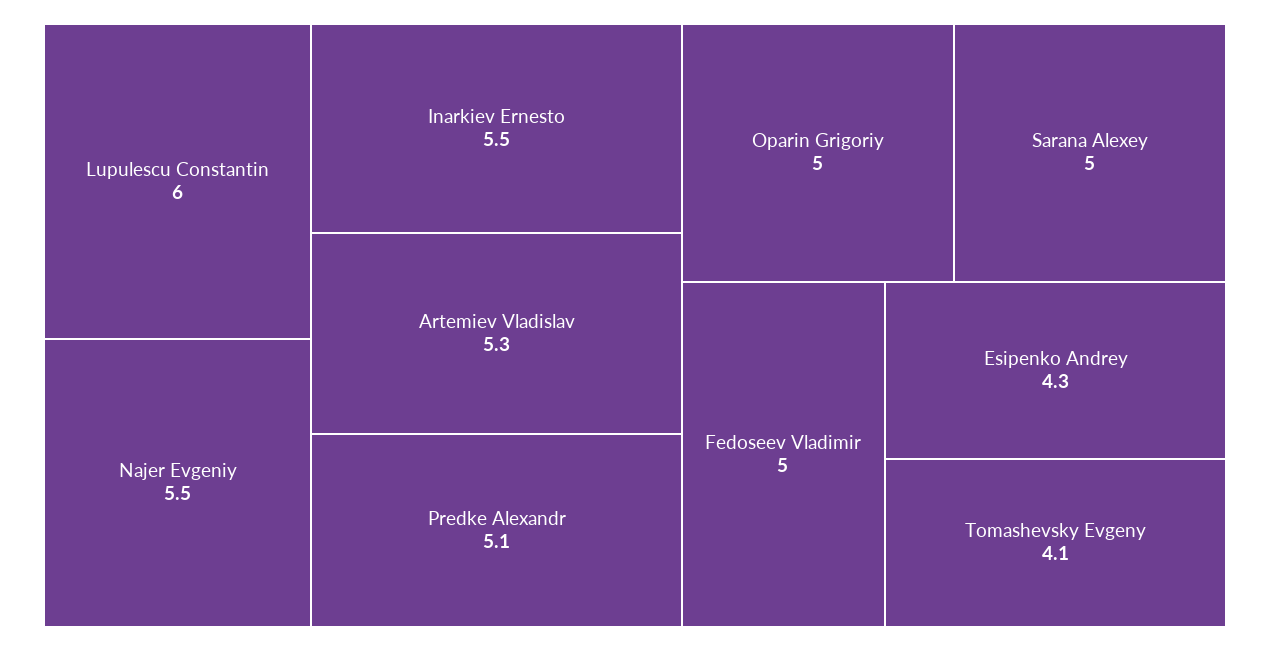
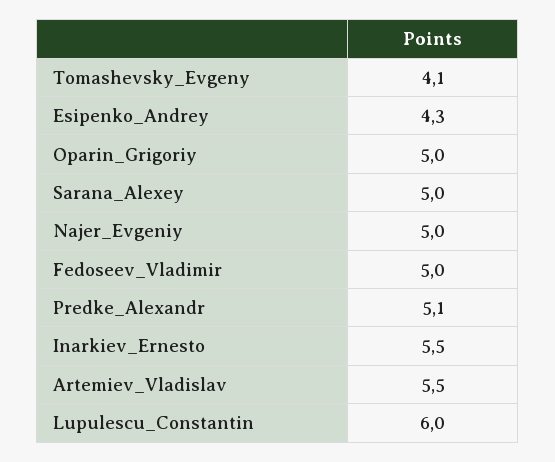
Najer Evgeniy: 5.5 -> 5
Artemiev Vladislav: 5.3 -> 5.5

